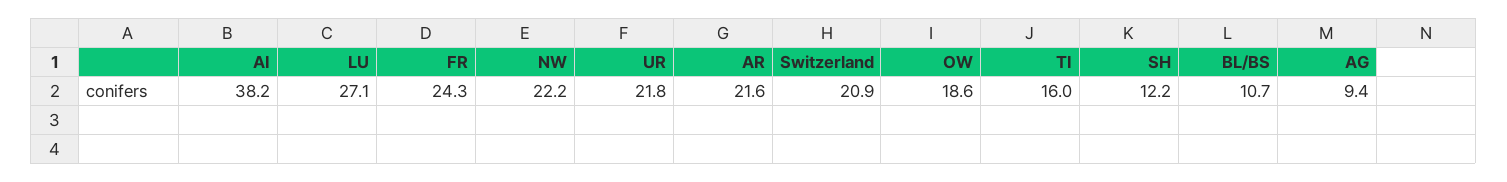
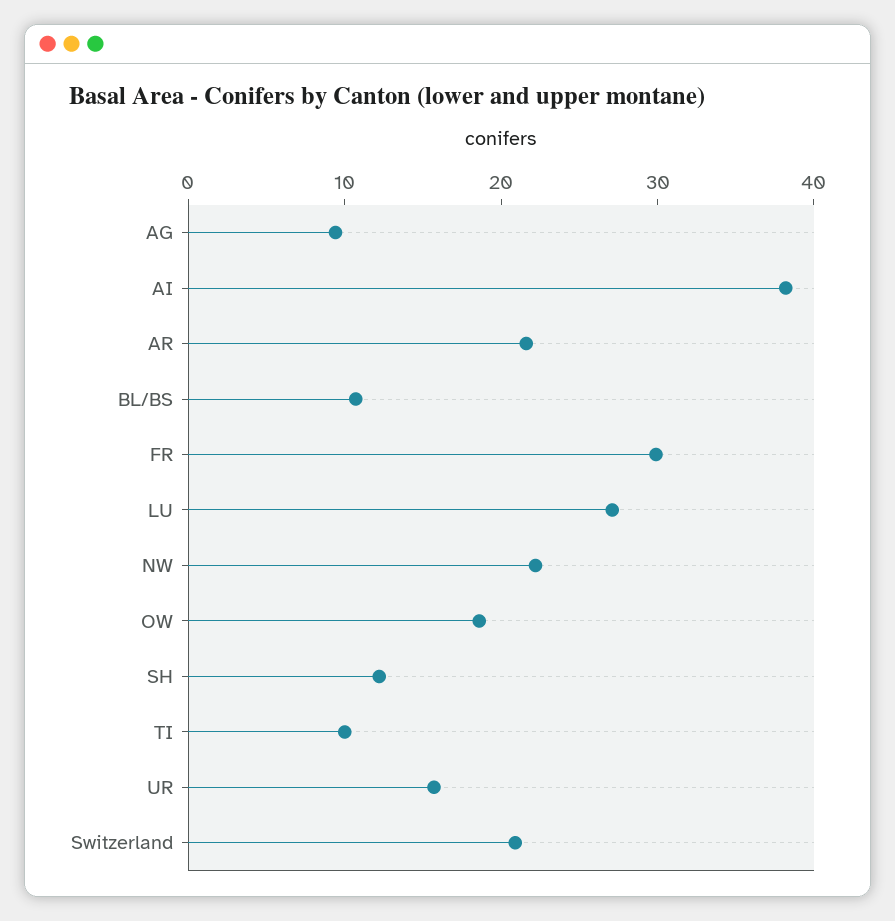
FR: 24.3 -> 30
UR: 21.8 -> 16
TI: 16 -> 10

